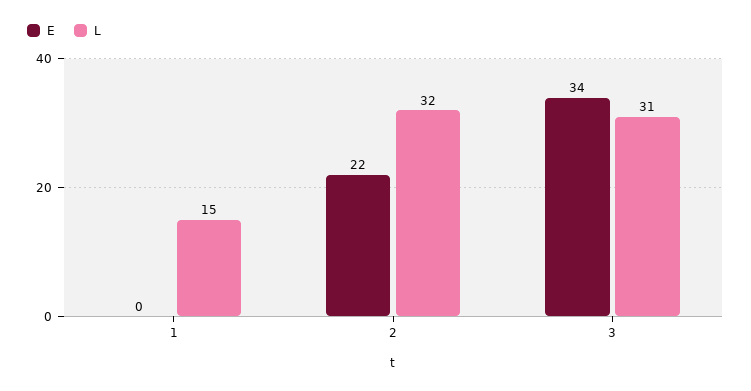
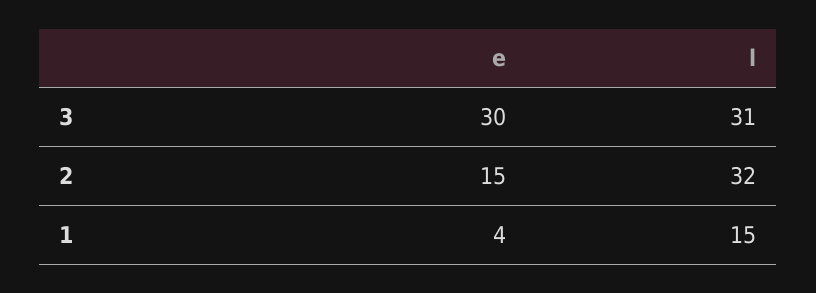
E, 1: 0 -> 4
E, 2: 22 -> 15
E, 3: 34 -> 30

